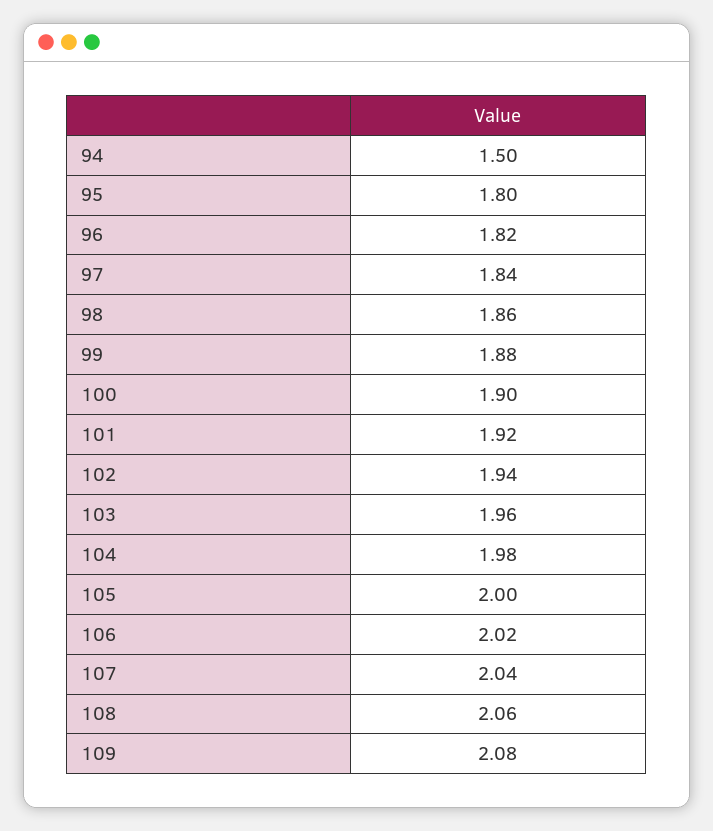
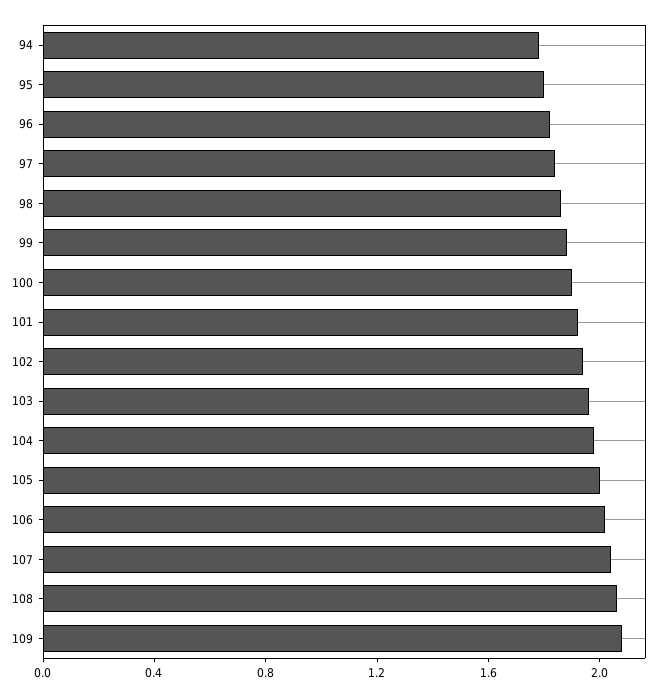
94: 1.5 -> 1.8

